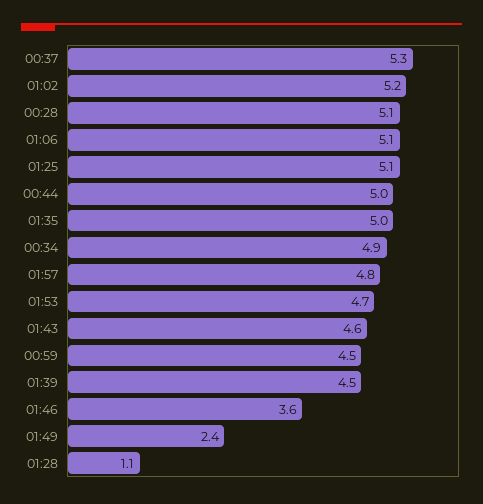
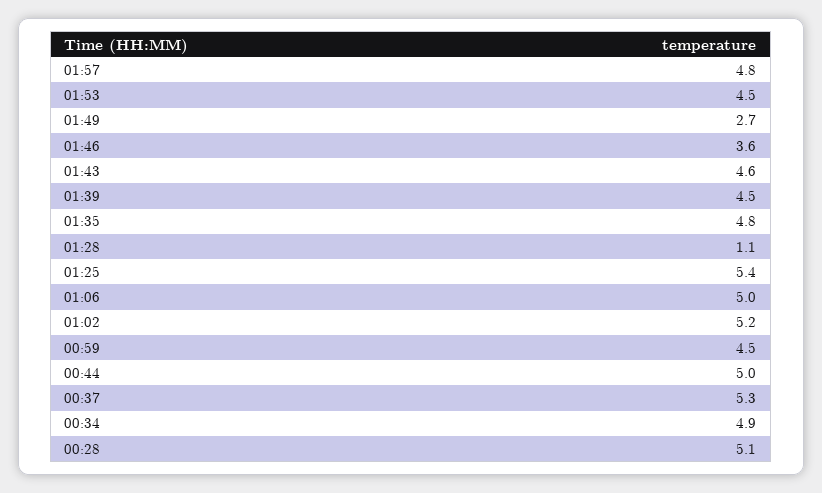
01:06: 5.1 -> 5
01:25: 5.1 -> 5.4
01:35: 5 -> 4.8
01:53: 4.7 -> 4.5
01:49: 2.4 -> 2.7

